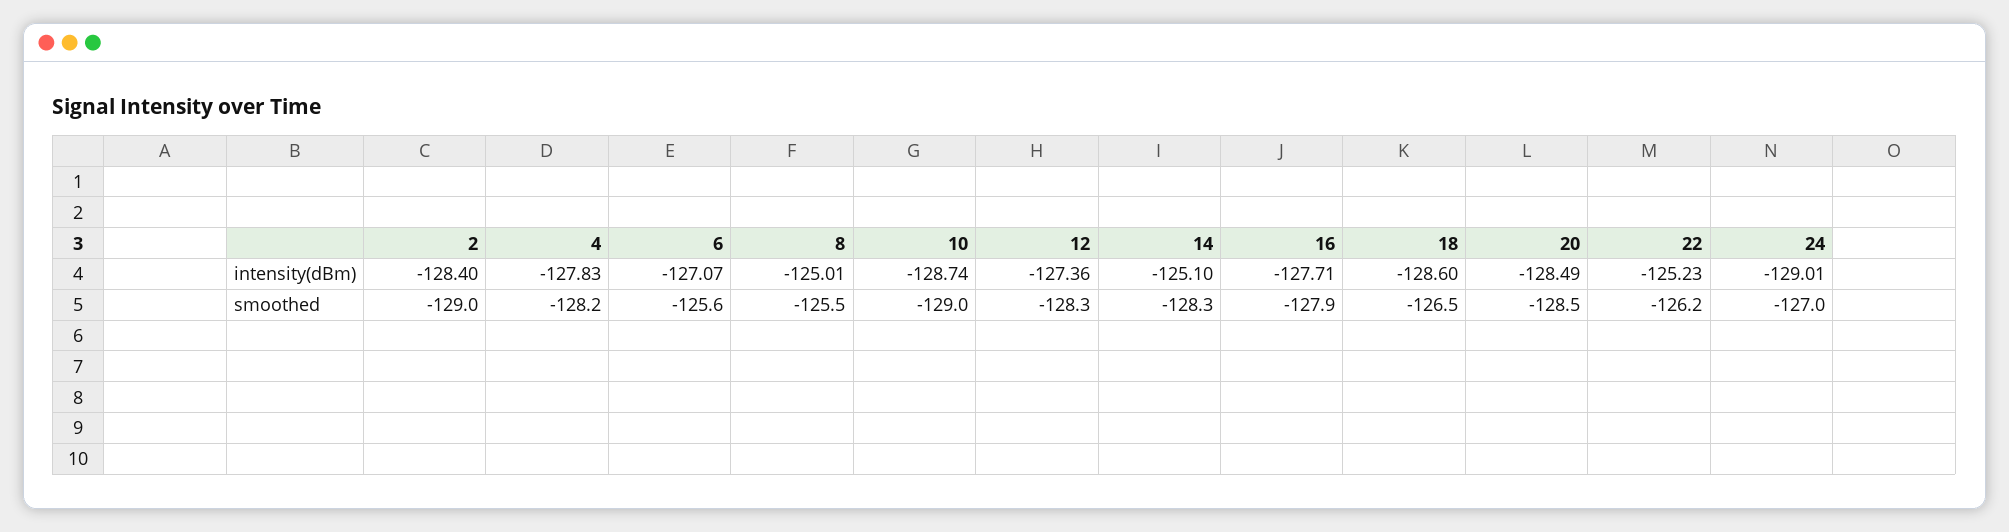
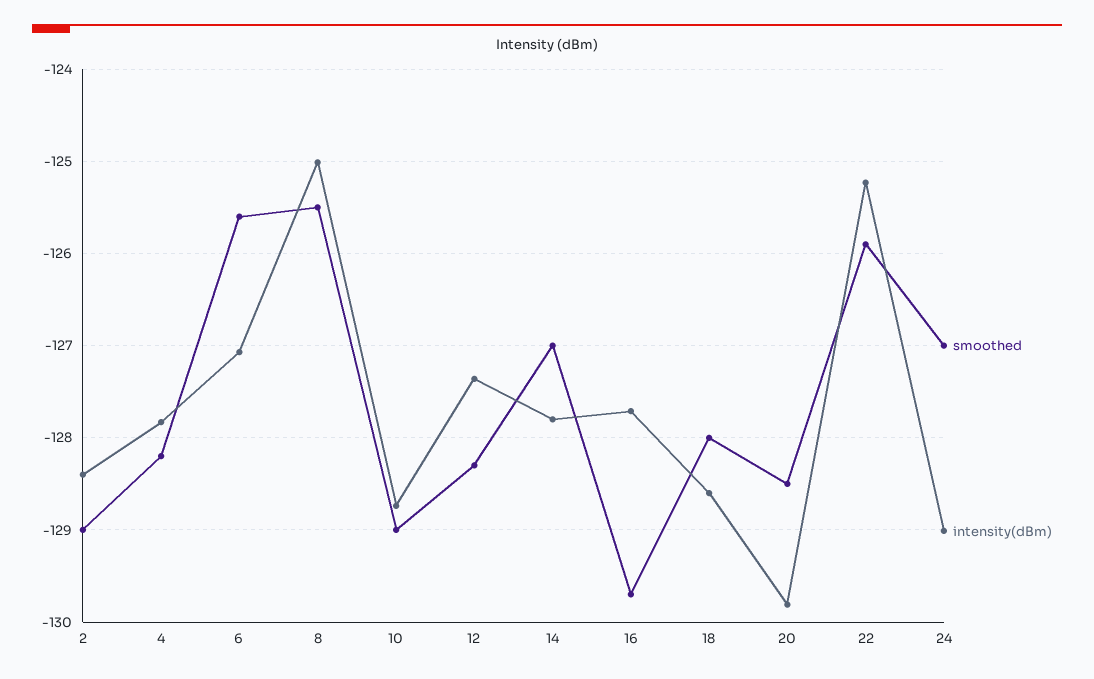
intensity(dBm), 14: -125.1 -> -127.8
intensity(dBm), 20: -128.49 -> -129.8
smoothed, 14: -128.3 -> -127
smoothed, 16: -127.9 -> -129.7
smoothed, 18: -126.5 -> -128
smoothed, 22: -126.2 -> -125.9

